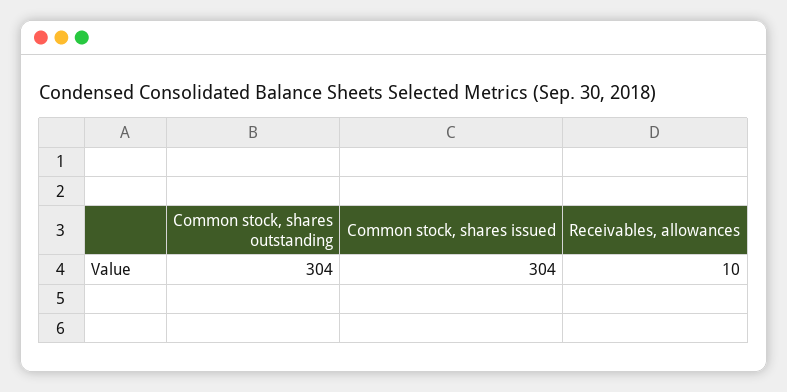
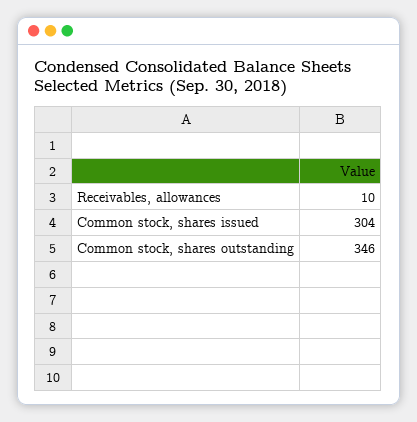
Common stock, shares outstanding: 304 -> 346

